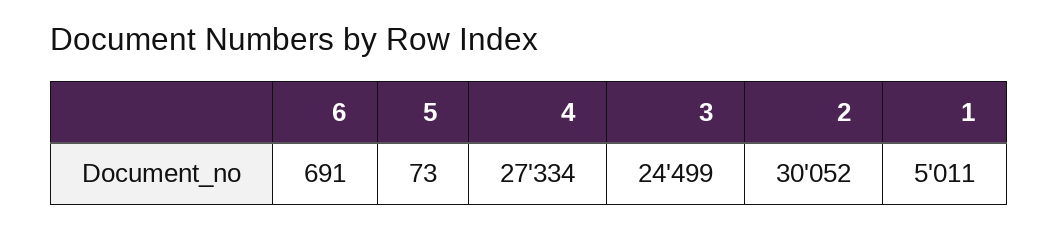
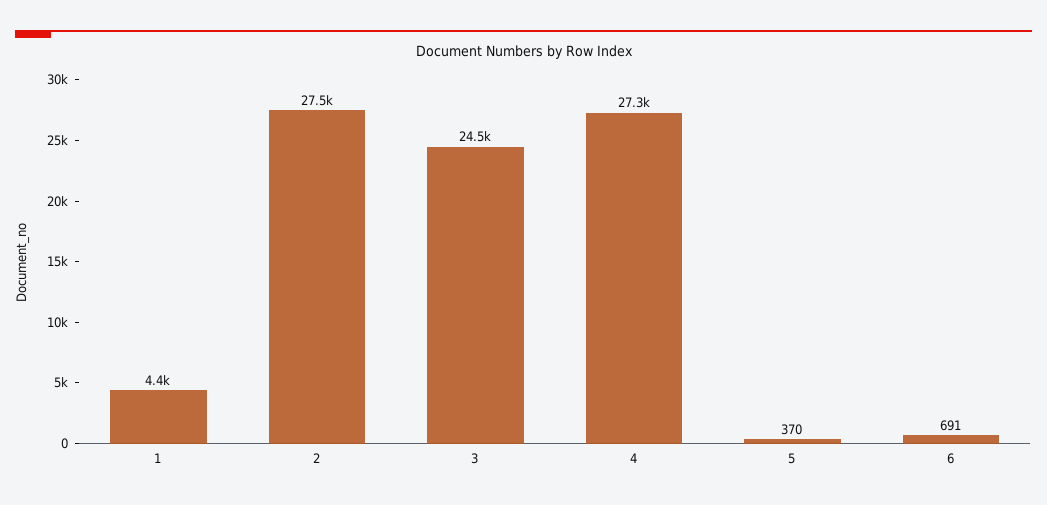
5: 73 -> 370
2: 30052 -> 27500
1: 5011 -> 4400

